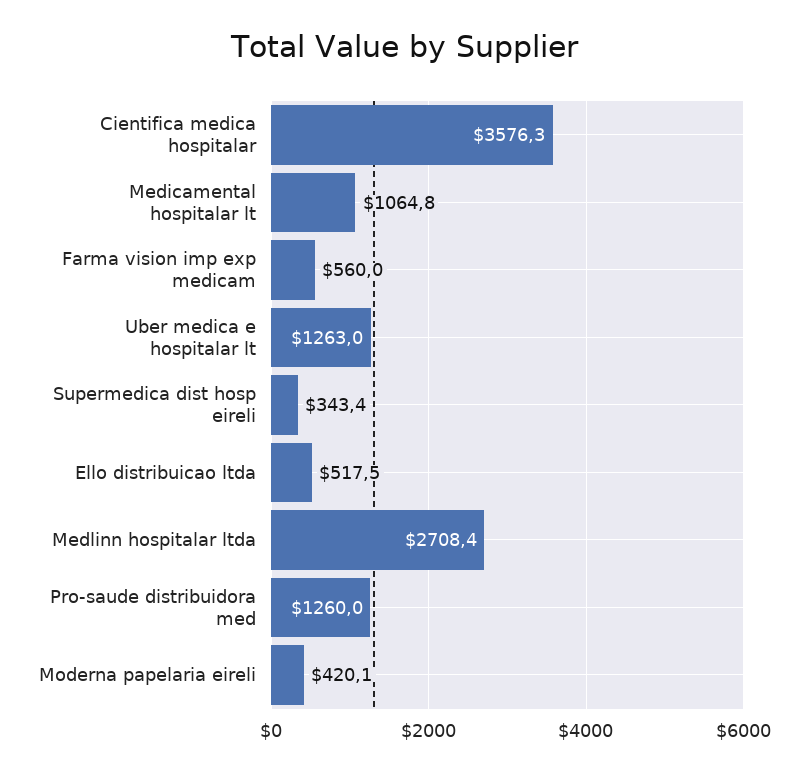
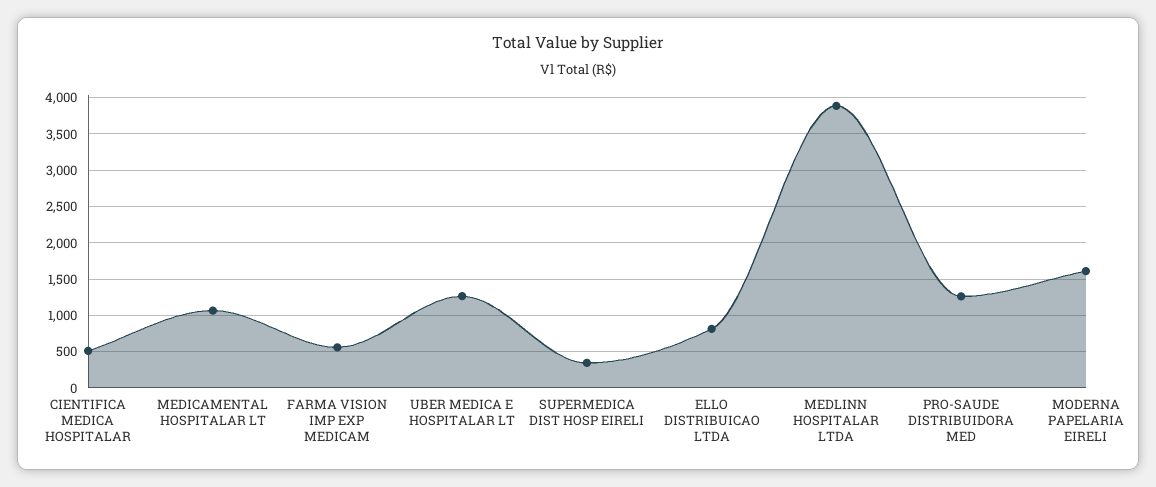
Cientifica medica hospitalar: 3576.3 -> 500
Ello distribuicao ltda: 517.5 -> 800
Medlinn hospitalar ltda: 2708.4 -> 3900
Moderna papelaria eireli: 420.1 -> 1600

